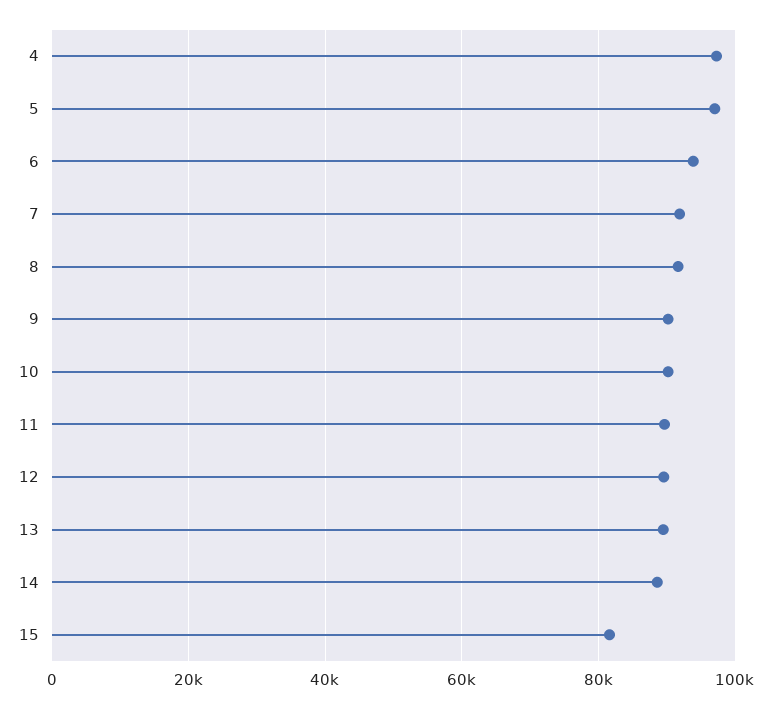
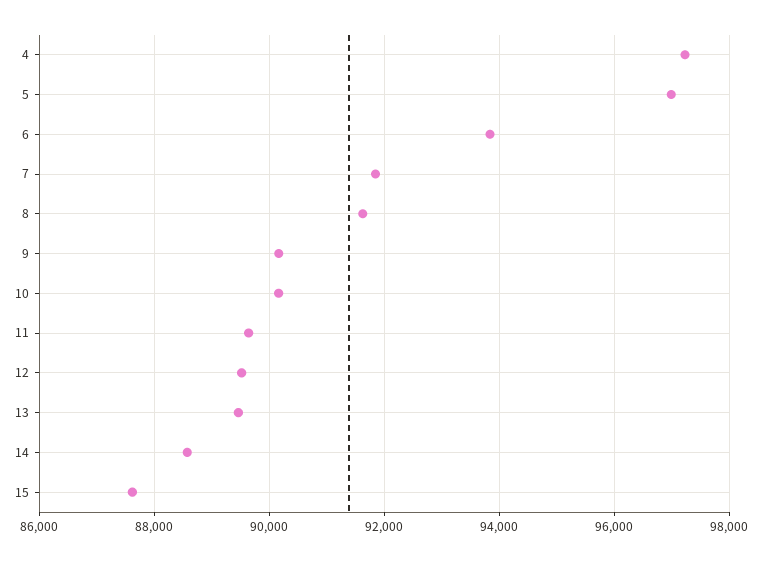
15: 82000 -> 87600

